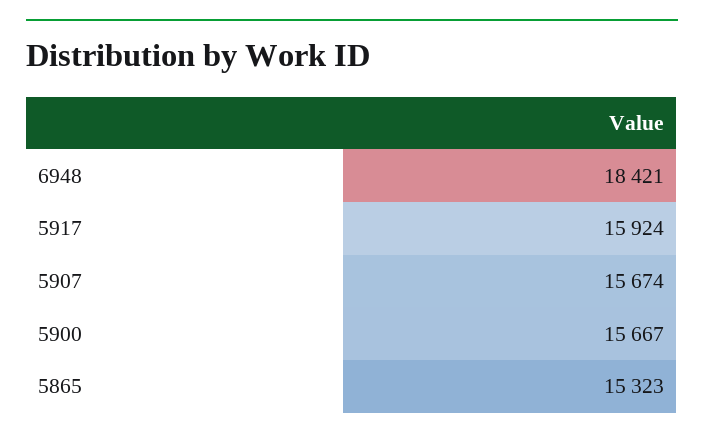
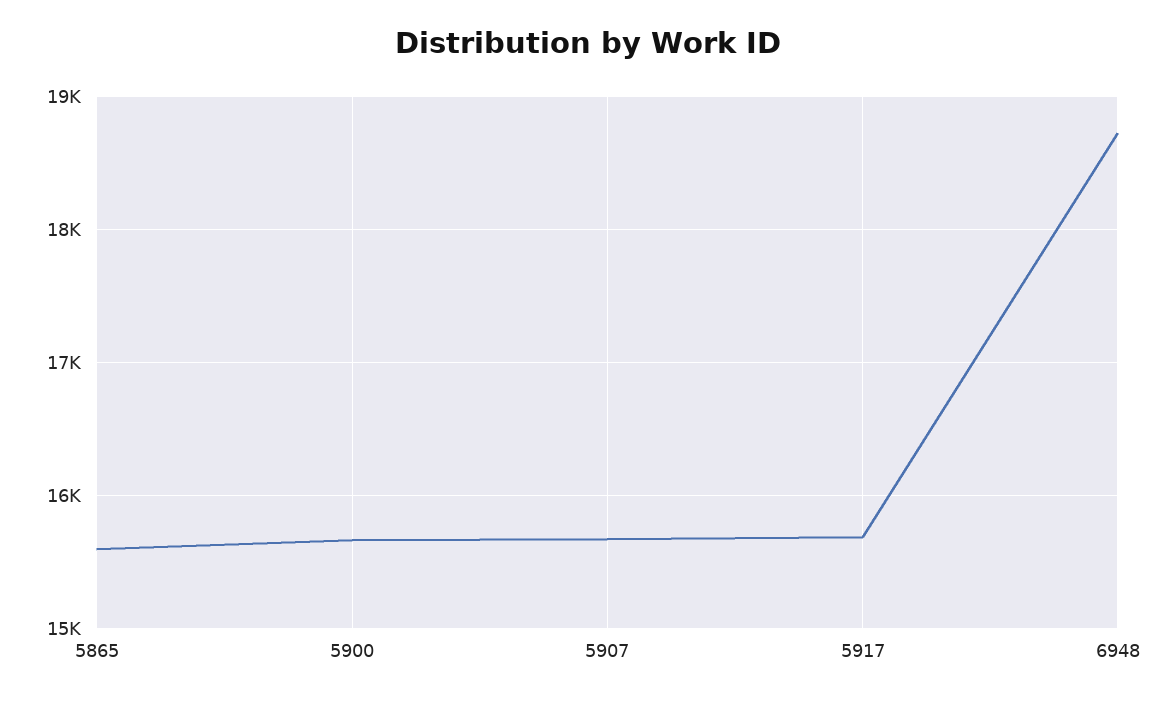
6948: 18421 -> 18700
5917: 15924 -> 15700
5865: 15323 -> 15600

